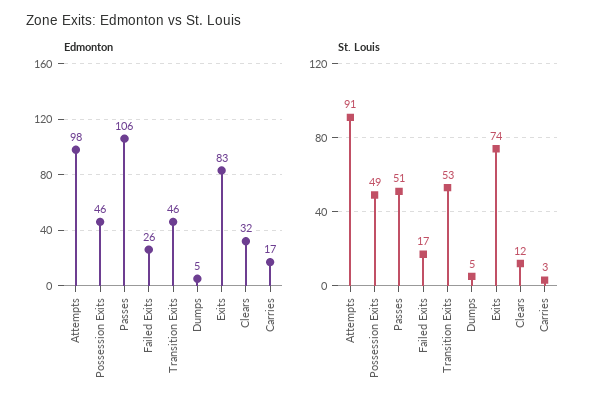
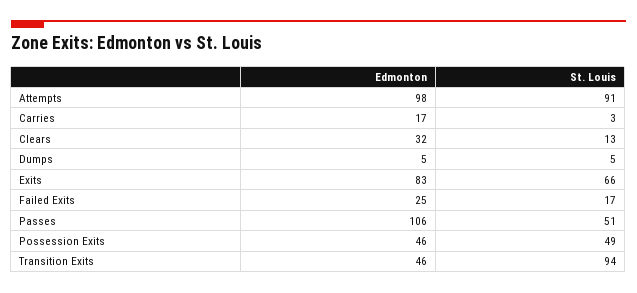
Edmonton, Failed Exits: 26 -> 25
St. Louis, Transition Exits: 53 -> 94
St. Louis, Exits: 74 -> 66
St. Louis, Clears: 12 -> 13

